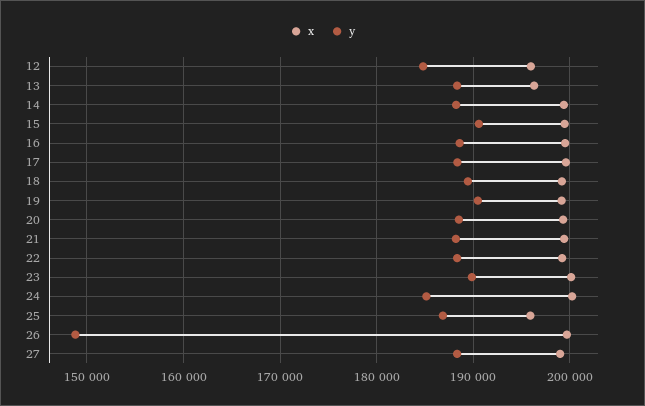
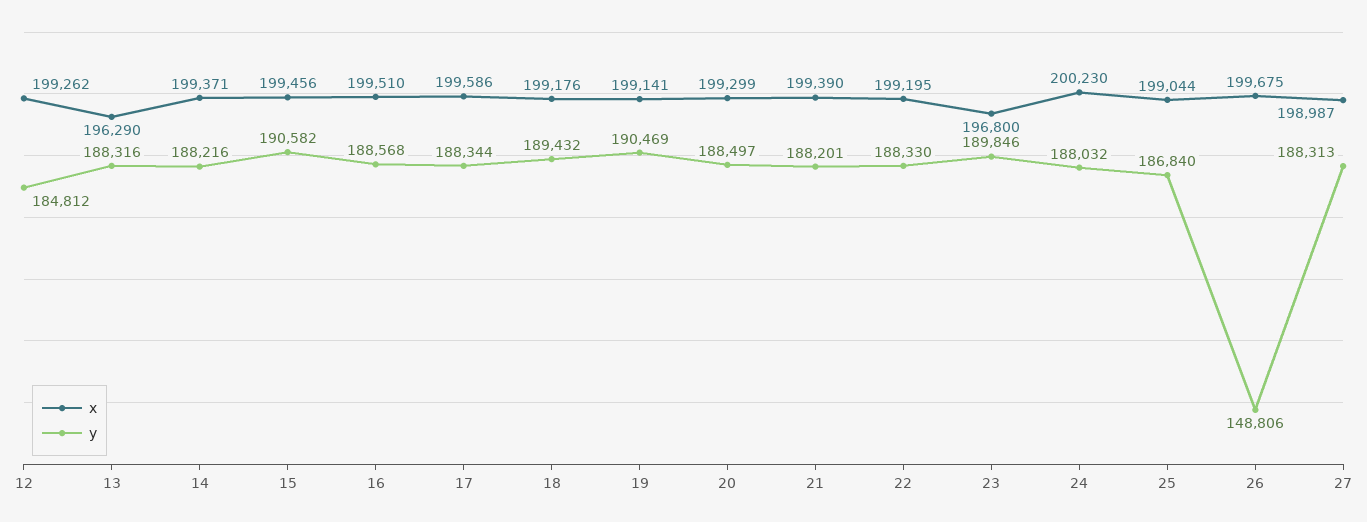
x, 12: 196000 -> 199262
x, 23: 200000 -> 196800
y, 24: 185000 -> 188032
x, 25: 196000 -> 199044

